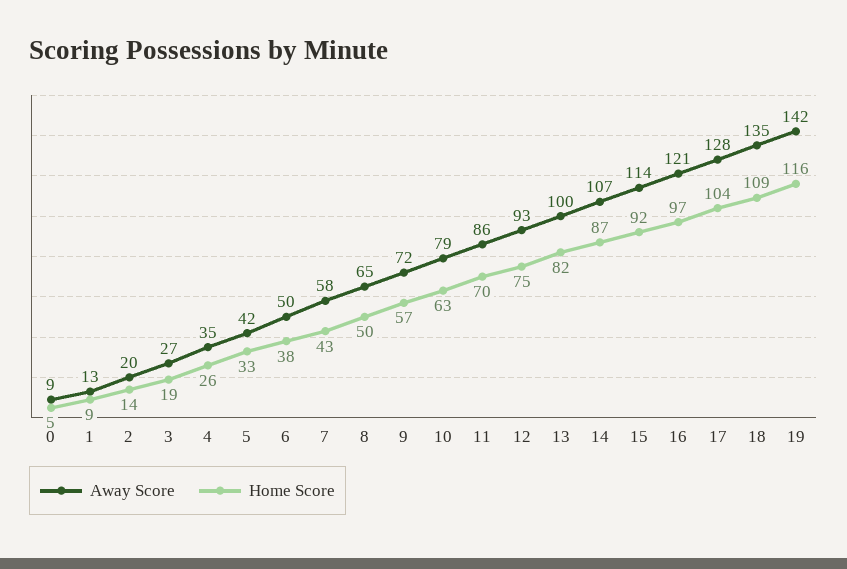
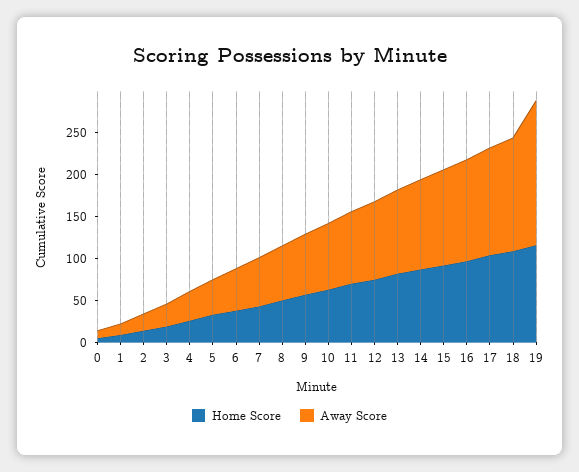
Away Score, 19: 142 -> 170

